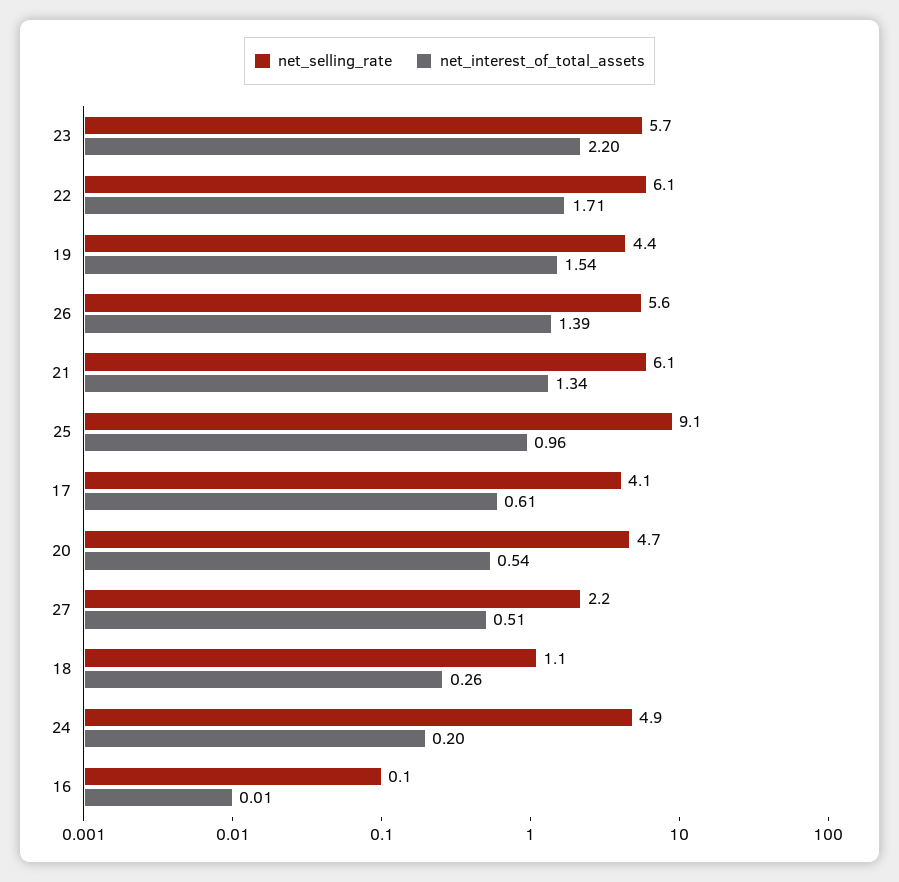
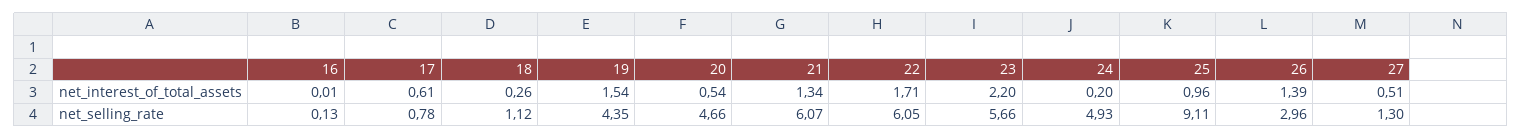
net_selling_rate, 26: 5.6 -> 2.96
net_selling_rate, 17: 4.1 -> 0.78
net_selling_rate, 27: 2.2 -> 1.3

